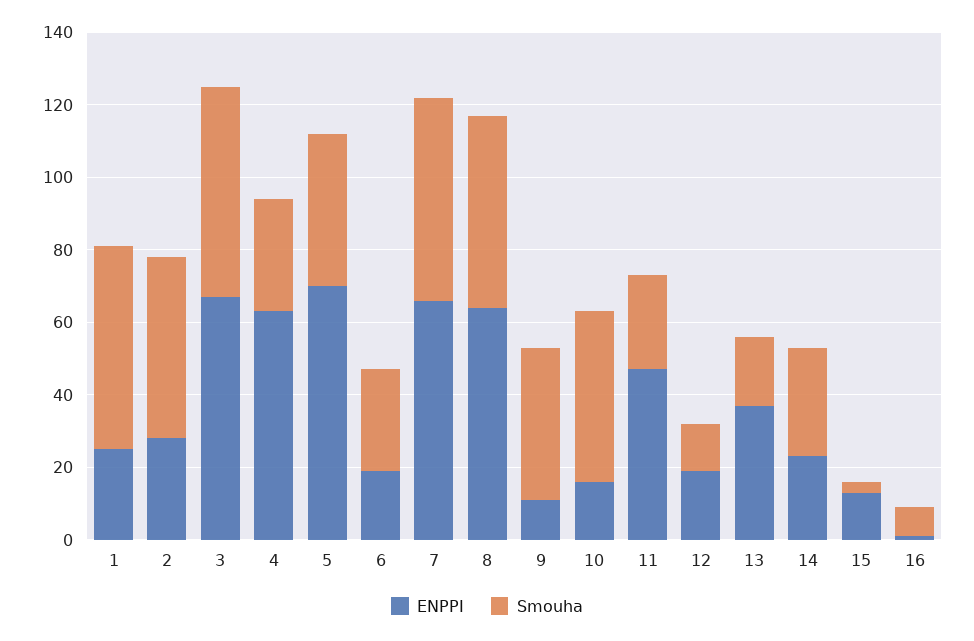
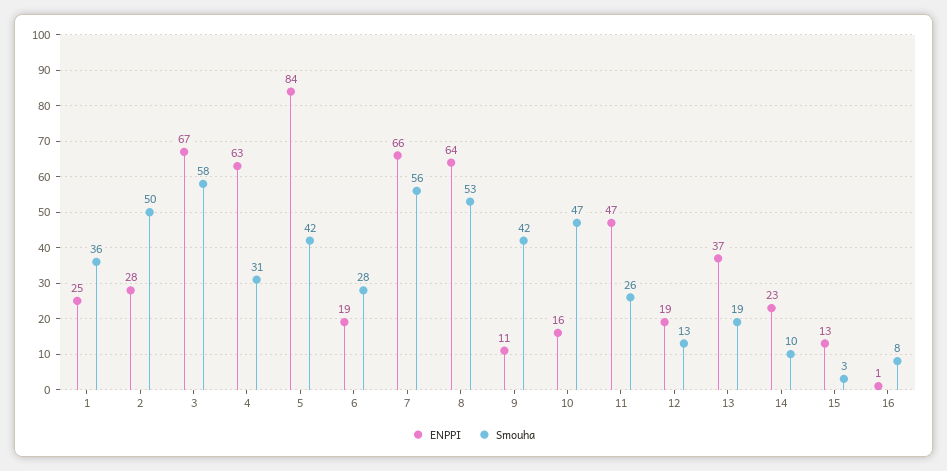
Smouha, 1: 55 -> 36
ENPPI, 5: 70 -> 84
Smouha, 14: 30 -> 10

